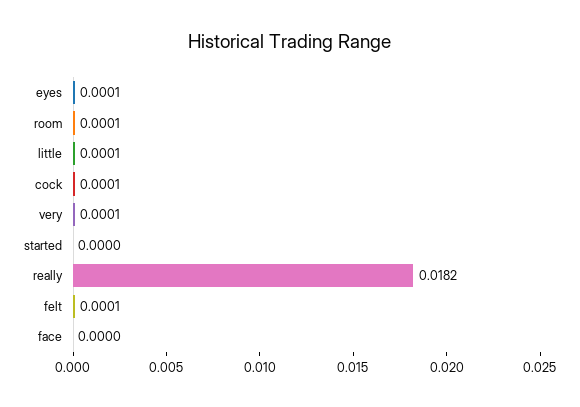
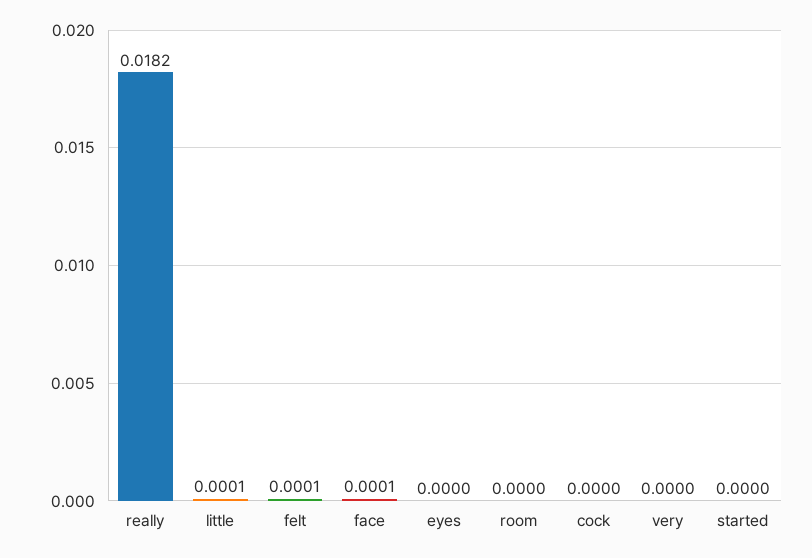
eyes: 0.0001 -> 0
room: 0.0001 -> 0
cock: 0.0001 -> 0
very: 0.0001 -> 0
face: 0 -> 0.0001

